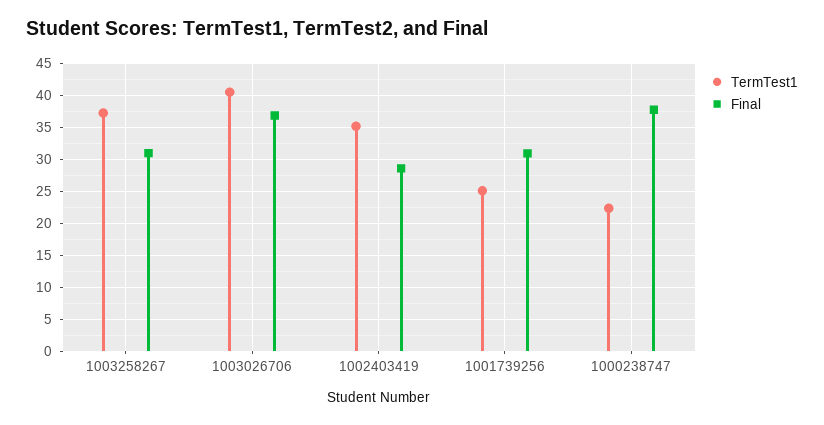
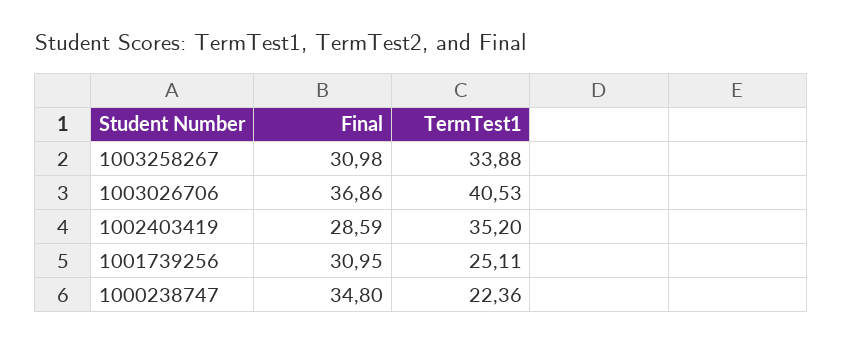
TermTest1, 1003258267: 37 -> 33.88
Final, 1000238747: 38 -> 34.8

